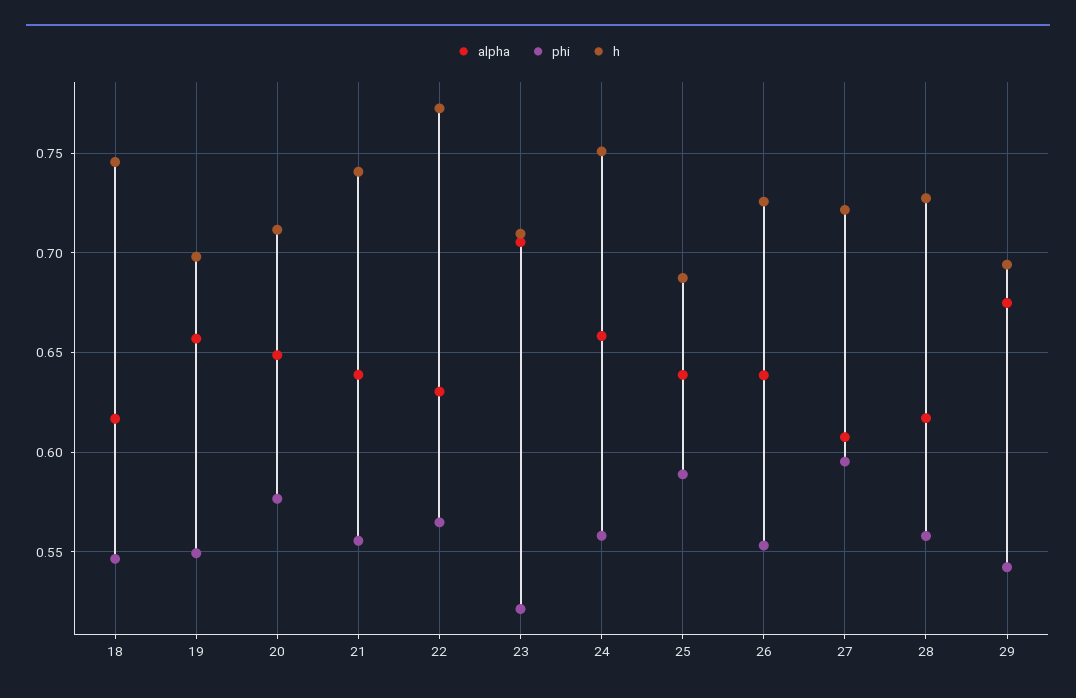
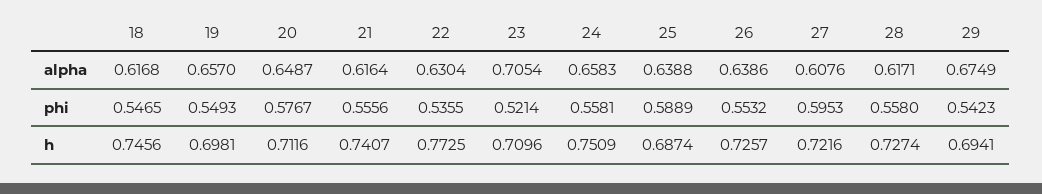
alpha, 21: 0.64 -> 0.6164
phi, 22: 0.565 -> 0.5355

